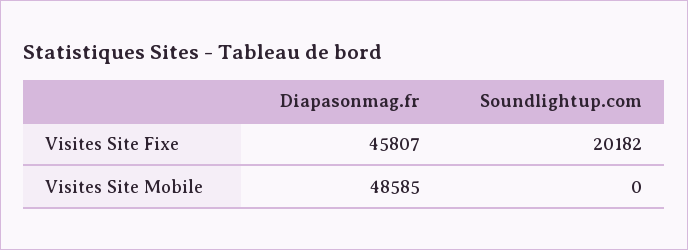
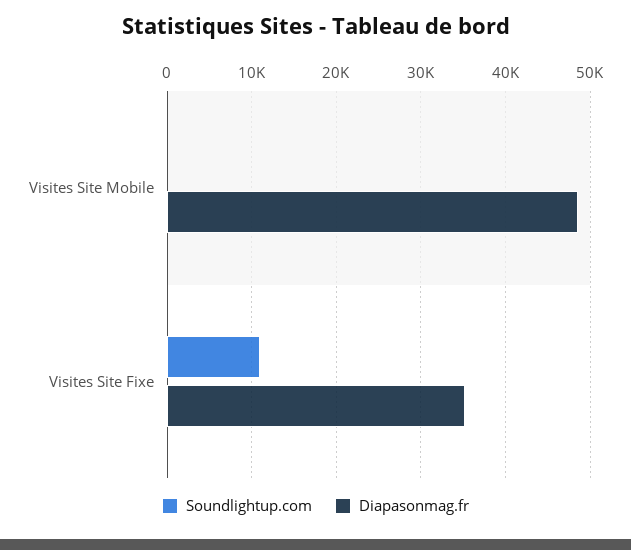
Diapasonmag.fr, Visites Site Fixe: 45807 -> 35000
Soundlightup.com, Visites Site Fixe: 20182 -> 11000

